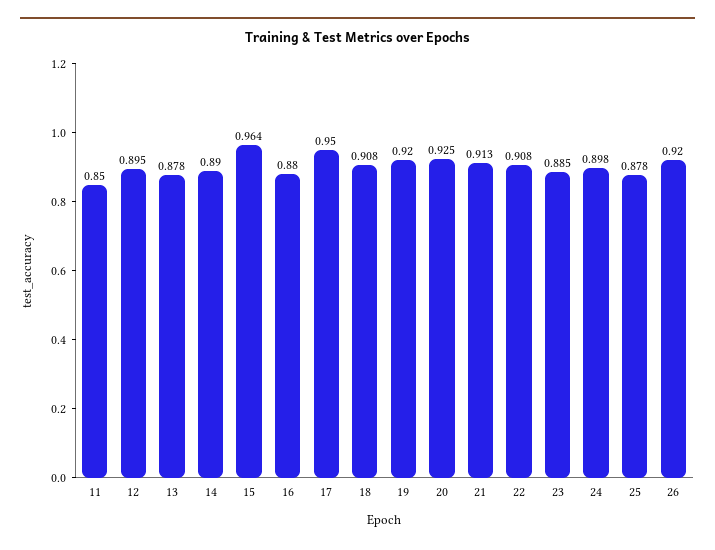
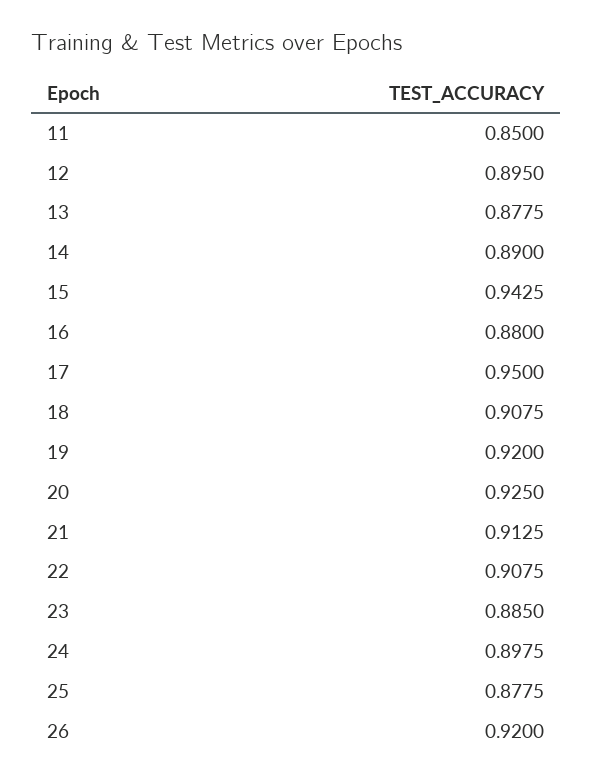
15: 0.964 -> 0.9425

